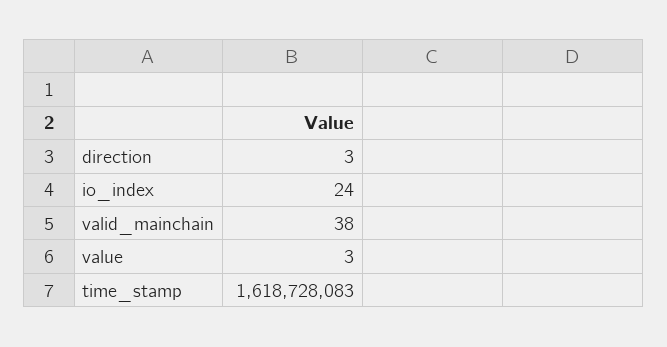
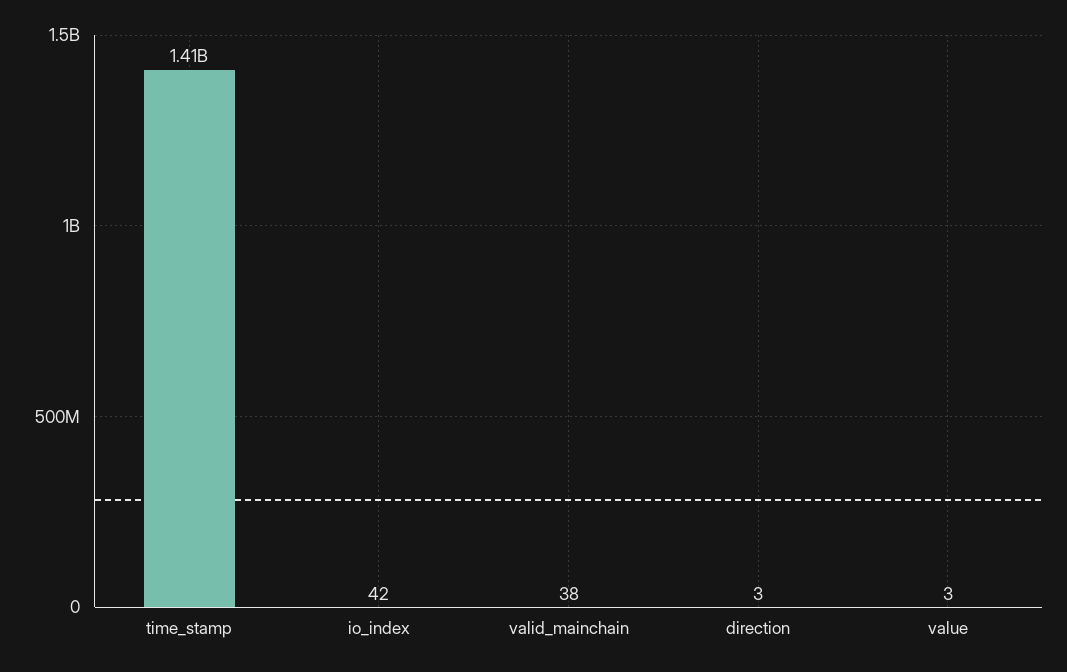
io_index: 24 -> 42
time_stamp: 1618728083 -> 1410000000

